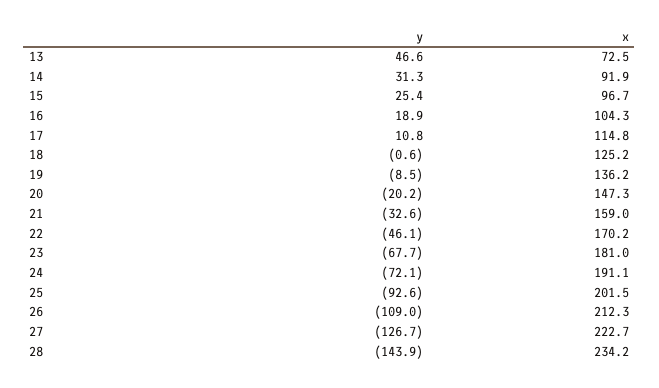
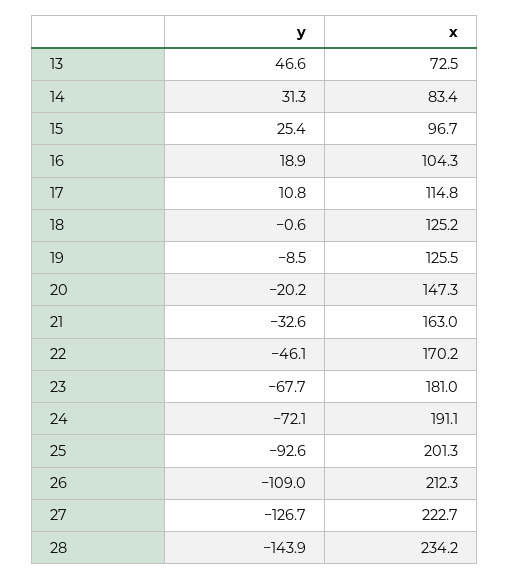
x, 14: 91.9 -> 83.4
x, 19: 136.2 -> 125.5
x, 21: 159 -> 163
x, 25: 201.5 -> 201.3

